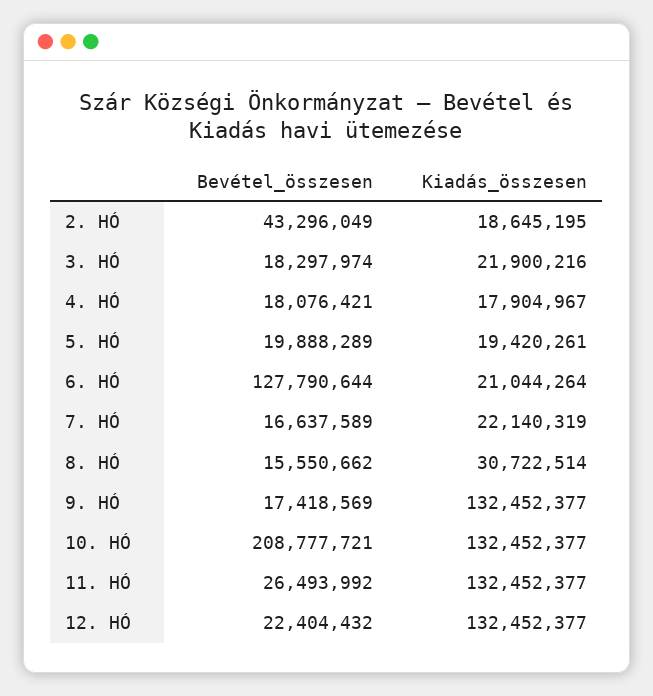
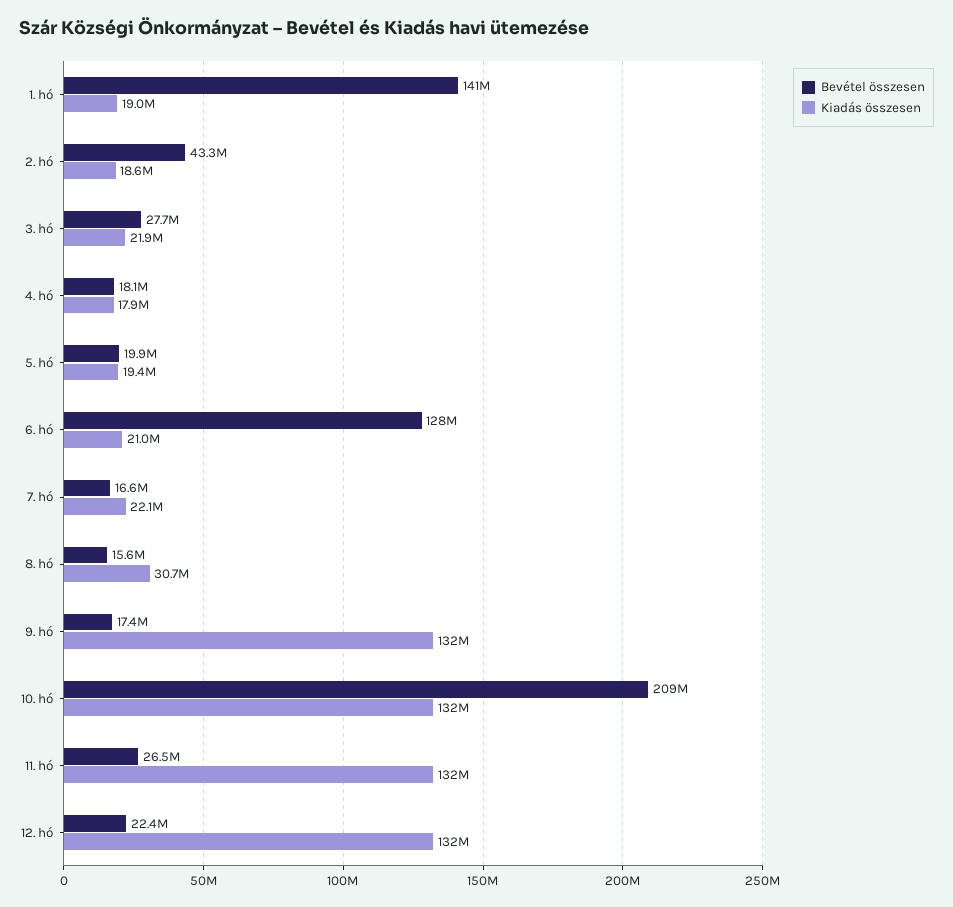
Bevétel_összesen, 3. HÓ: 18297974 -> 27700000
Bevétel_összesen, 1. hó: none -> 141000000
Kiadás_összesen, 1. hó: none -> 19000000

